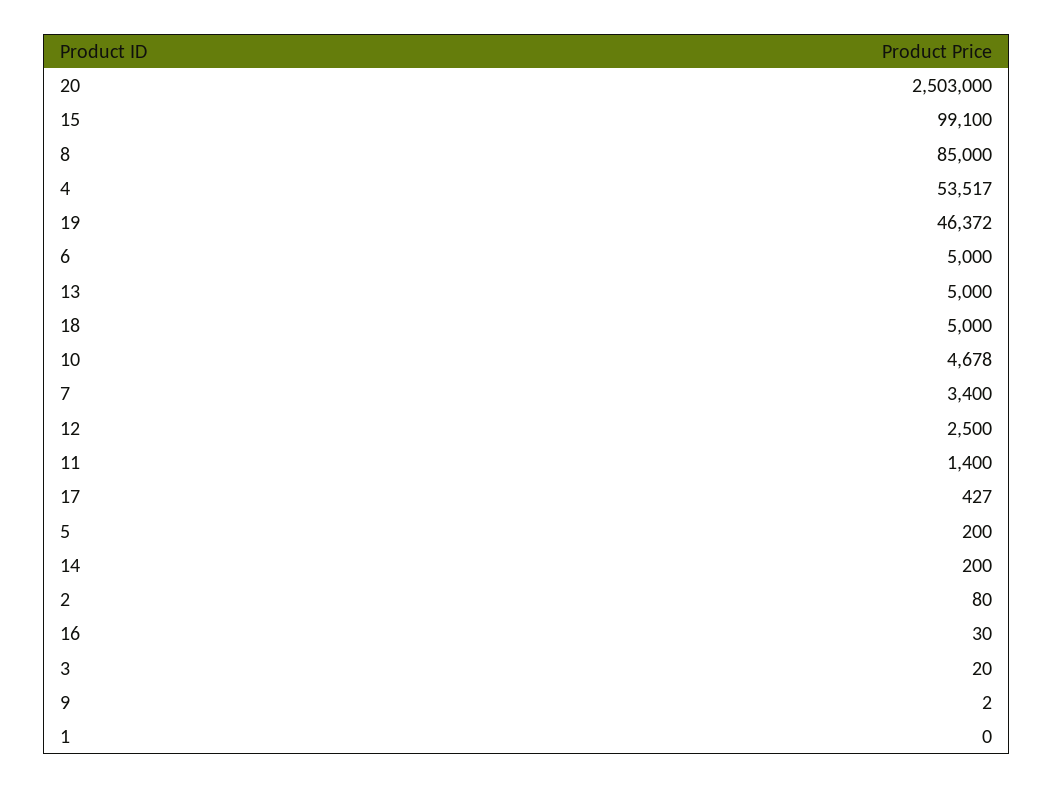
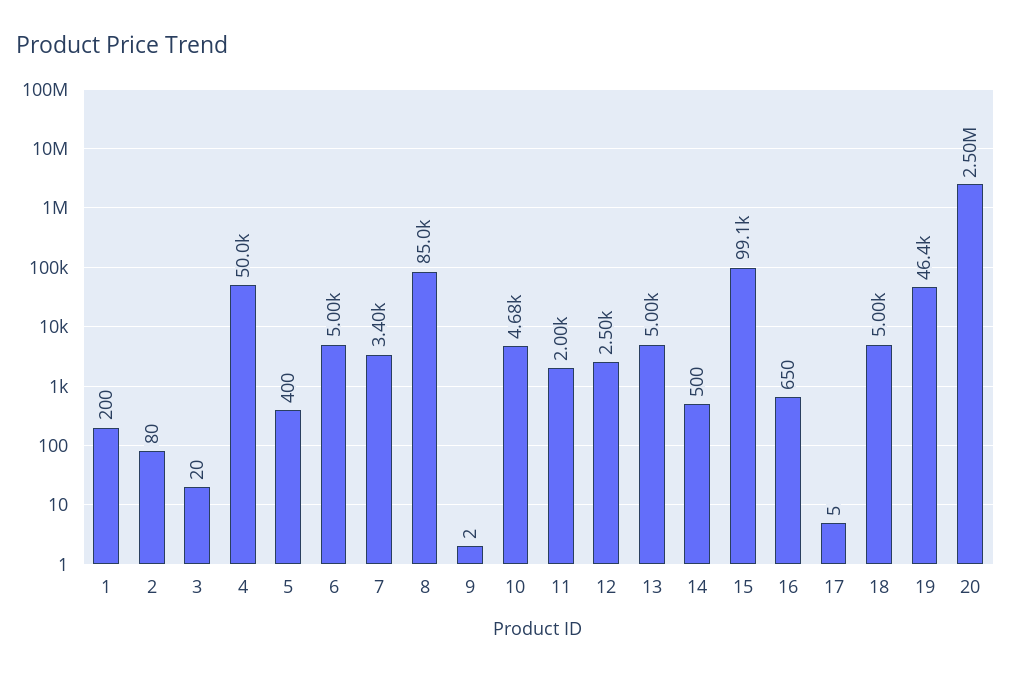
4: 53517 -> 50000
11: 1400 -> 2000
17: 427 -> 5
5: 200 -> 400
14: 200 -> 500
16: 30 -> 650
1: 0 -> 200

